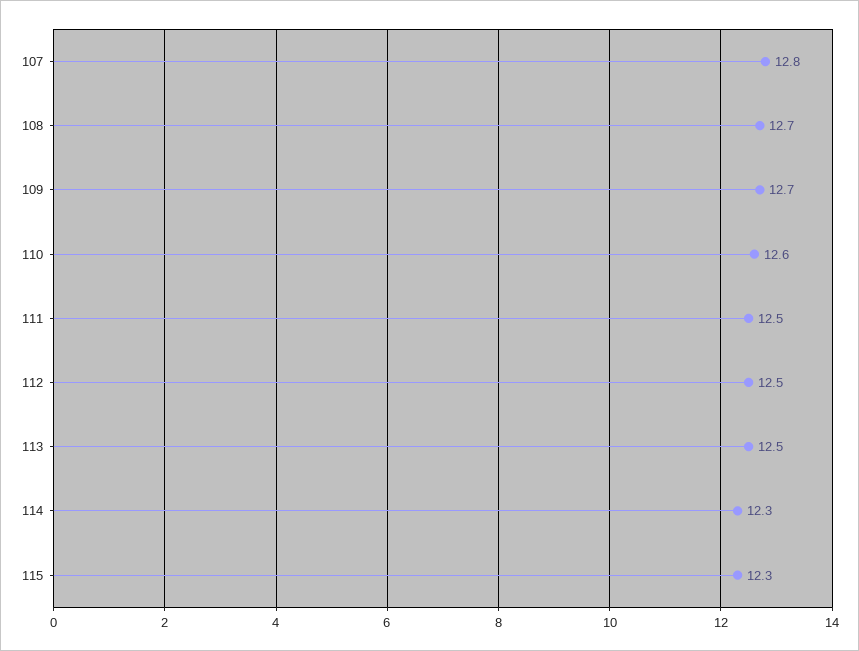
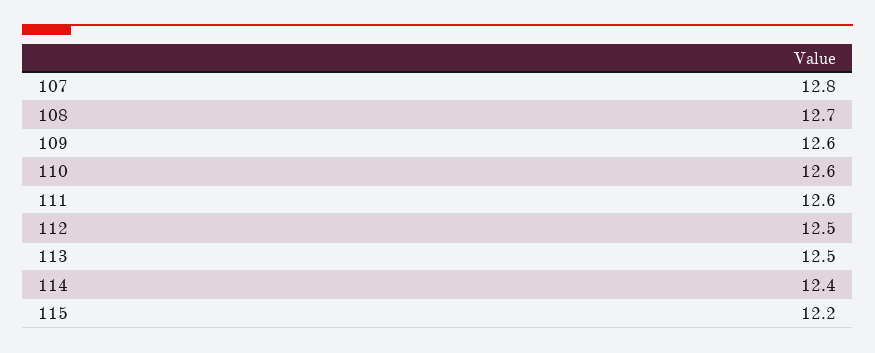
109: 12.7 -> 12.6
111: 12.5 -> 12.6
114: 12.3 -> 12.4
115: 12.3 -> 12.2

